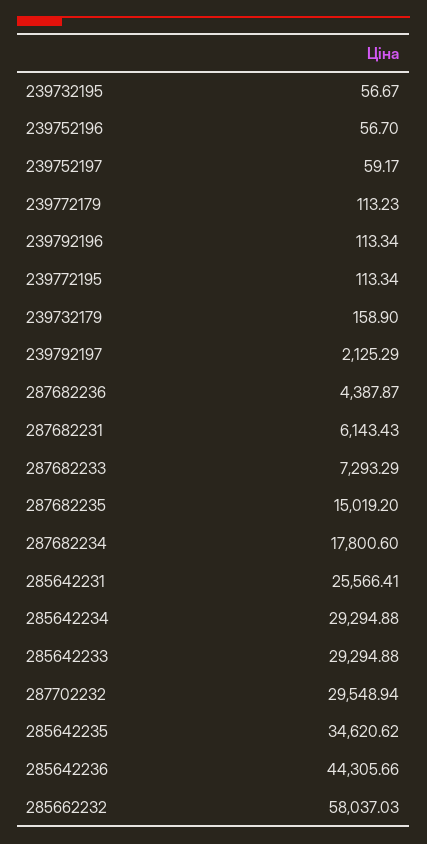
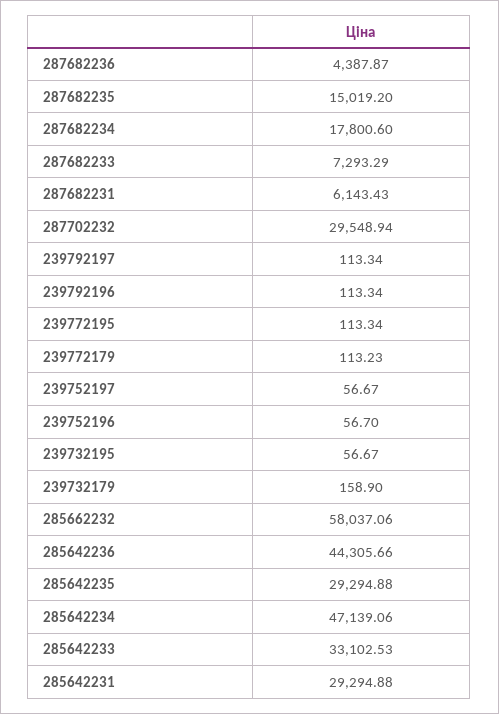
239752197: 59.17 -> 56.67
239792197: 2125.29 -> 113.34
285642231: 25566.41 -> 29294.88
285642234: 29294.88 -> 47139.06
285642233: 29294.88 -> 33102.53
285642235: 34620.62 -> 29294.88
285662232: 58037.03 -> 58037.06

